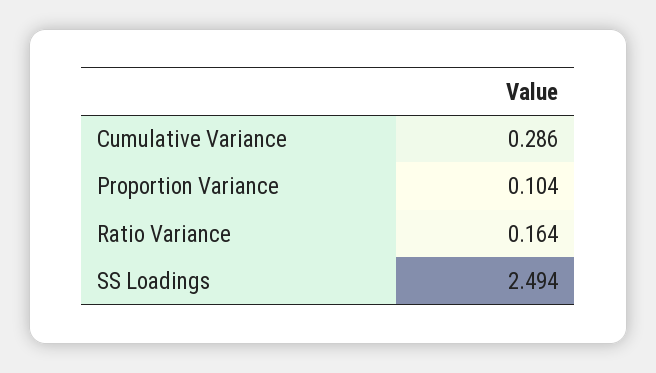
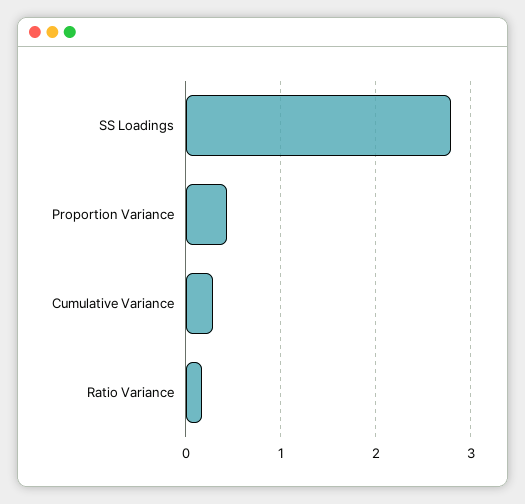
Proportion Variance: 0.104 -> 0.4
SS Loadings: 2.494 -> 2.8

